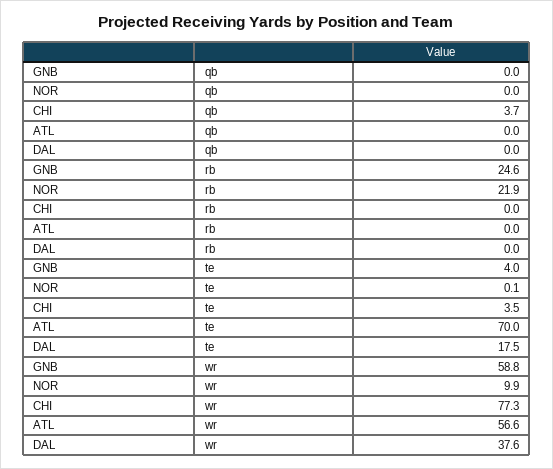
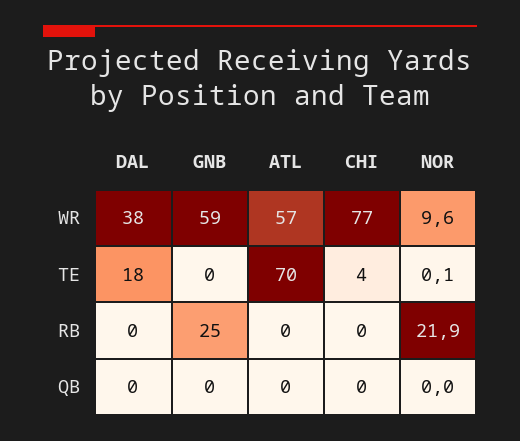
CHI, qb: 3.7 -> 0
GNB, te: 4 -> 0
NOR, wr: 9.9 -> 9.6

